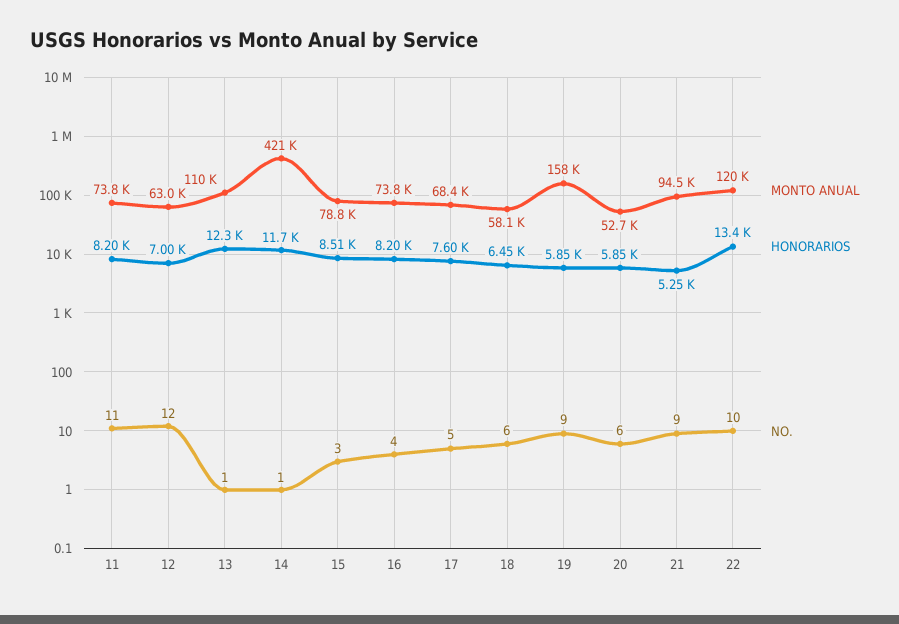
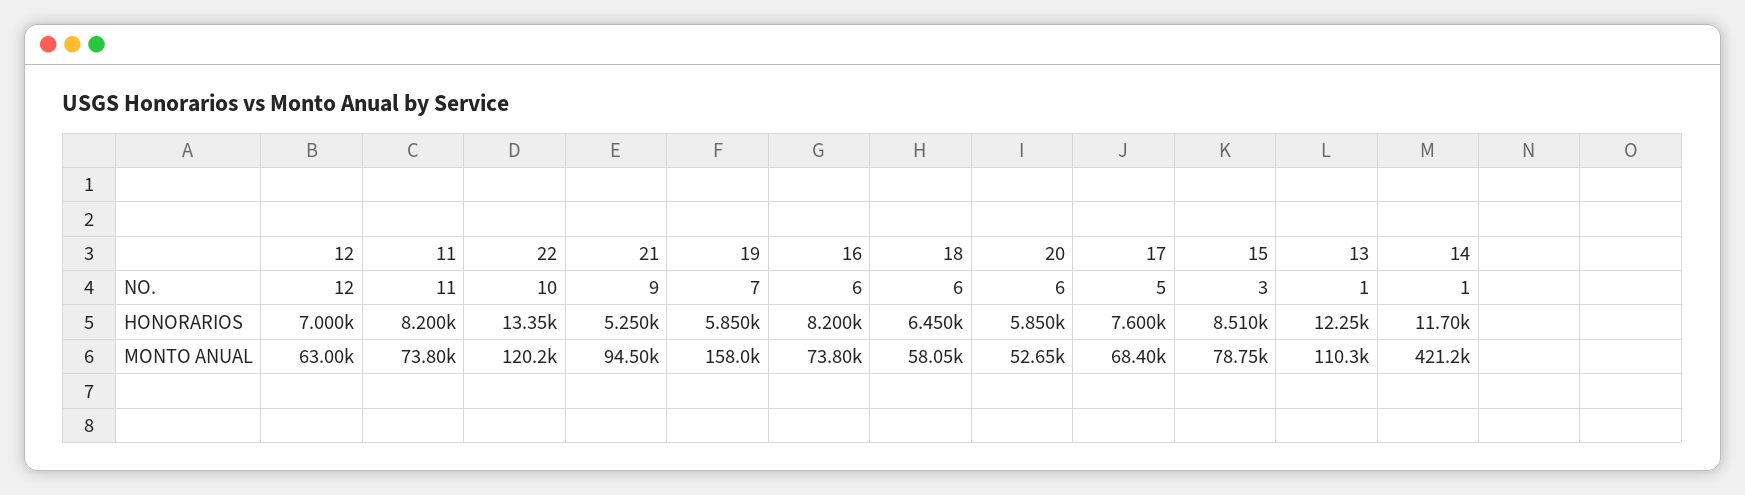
NO., 16: 4 -> 6
NO., 19: 9 -> 7

